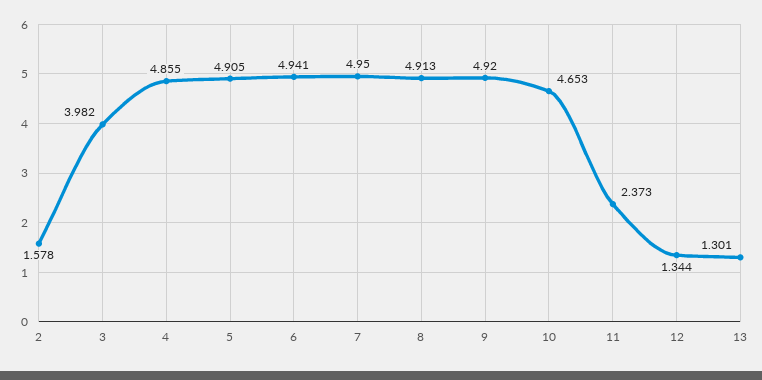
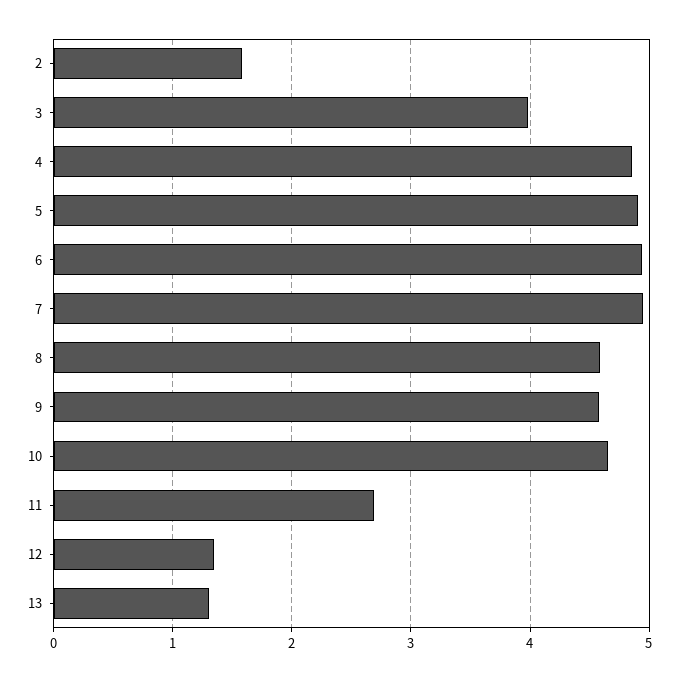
8: 4.913 -> 4.6
9: 4.92 -> 4.6
11: 2.373 -> 2.7

